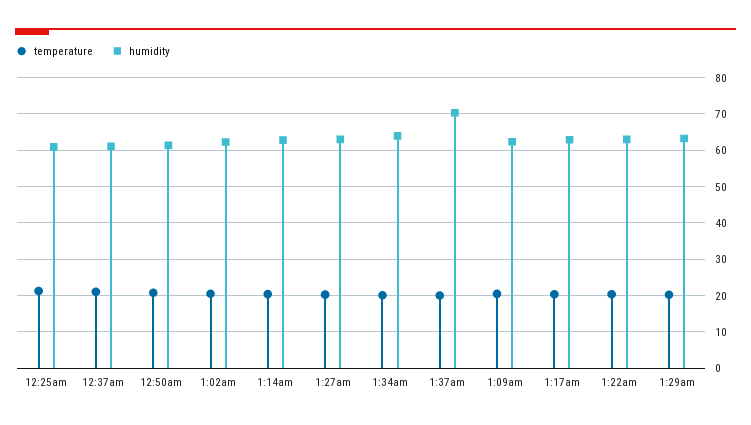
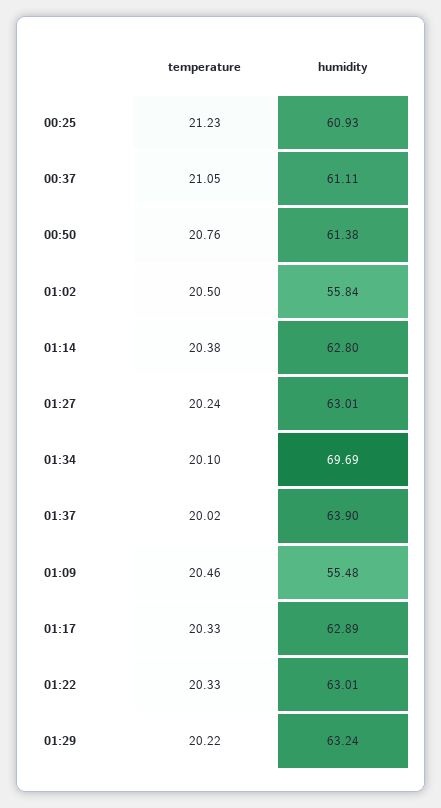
humidity, 1:02am: 62 -> 55.84
humidity, 1:34am: 64 -> 69.69
humidity, 1:37am: 70 -> 63.9
humidity, 1:09am: 62 -> 55.48

